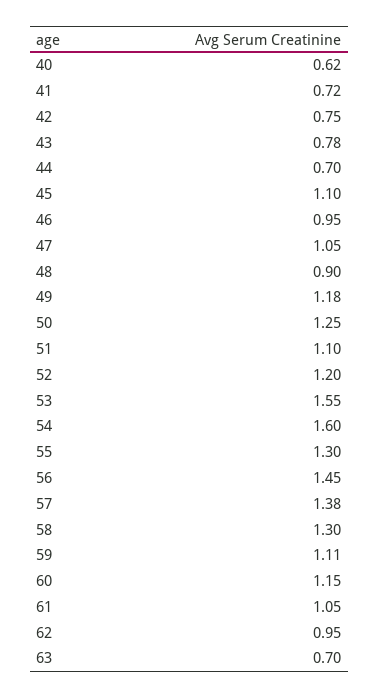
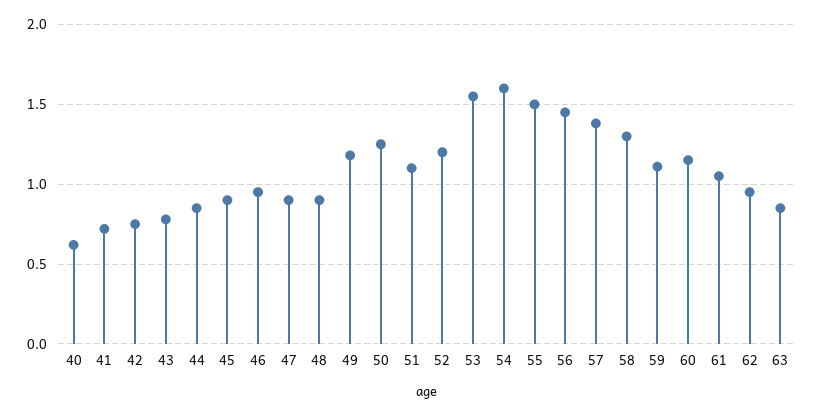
44: 0.7 -> 0.85
45: 1.1 -> 0.9
47: 1.05 -> 0.9
55: 1.3 -> 1.5
63: 0.7 -> 0.85

